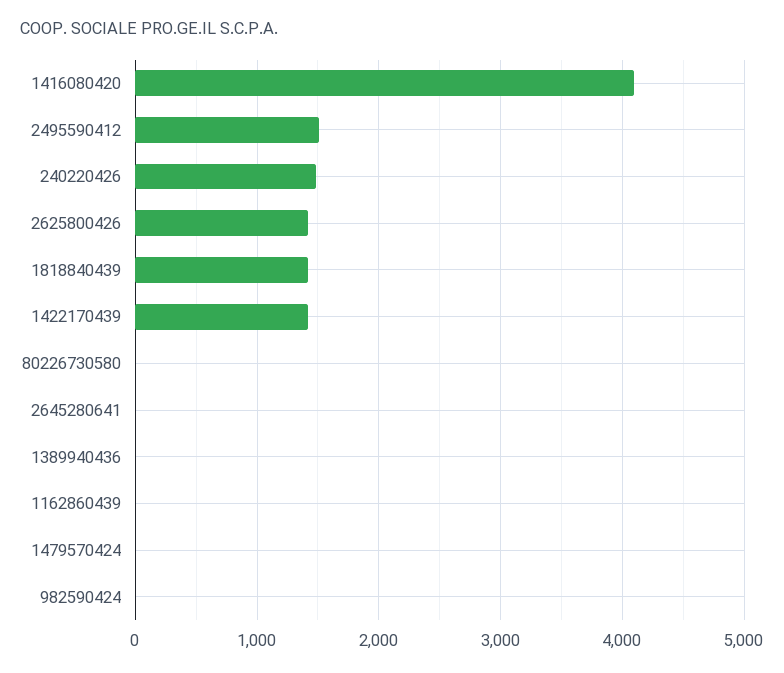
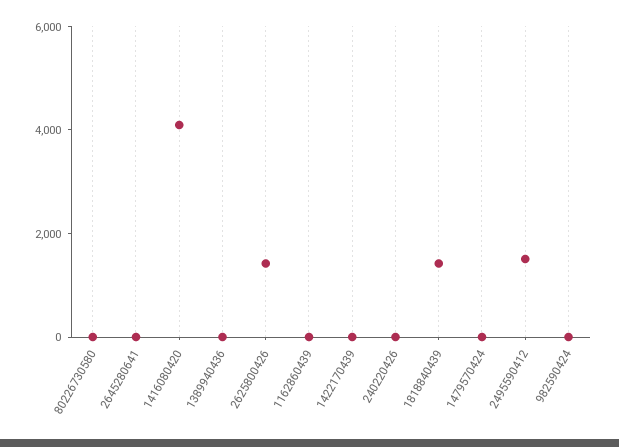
240220426: 1500 -> 0
1422170439: 1400 -> 0

